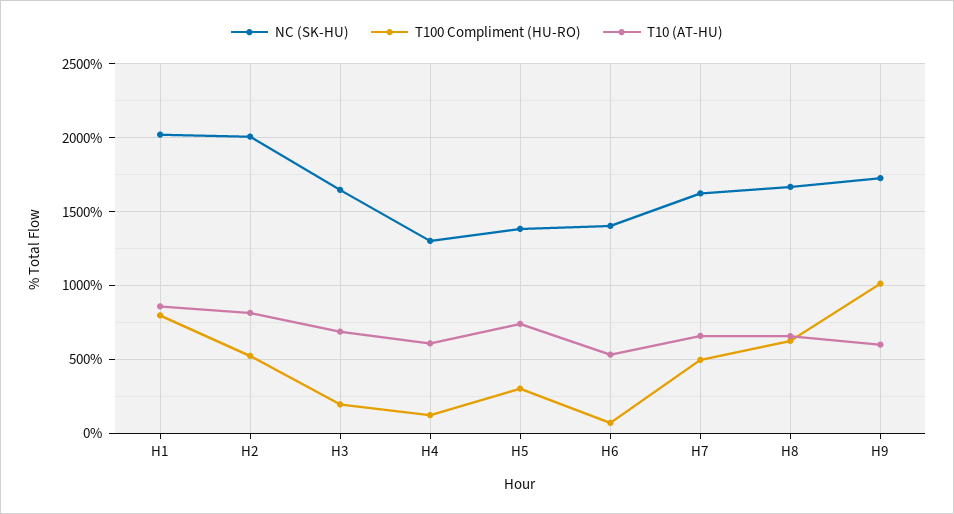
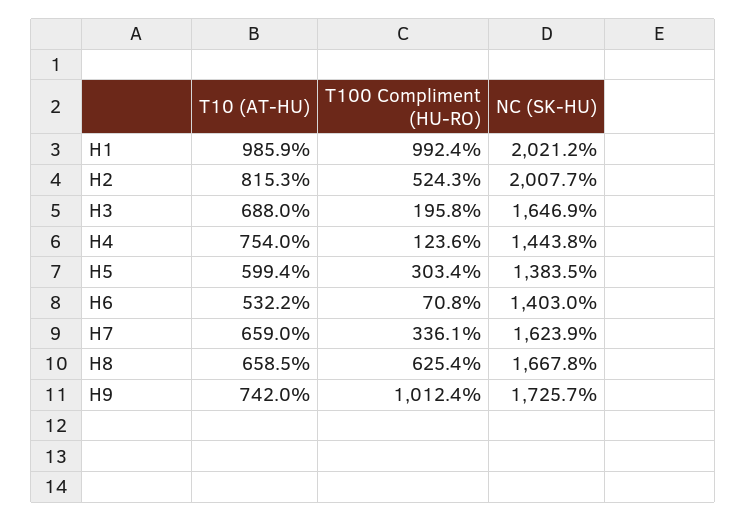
T100 Compliment (HU-RO), H1: 800 -> 992.4
T10 (AT-HU), H1: 850 -> 985.9
NC (SK-HU), H4: 1300 -> 1443.8
T10 (AT-HU), H4: 600 -> 754
T10 (AT-HU), H5: 750 -> 599.4
T100 Compliment (HU-RO), H7: 500 -> 336.1
T10 (AT-HU), H9: 600 -> 742

